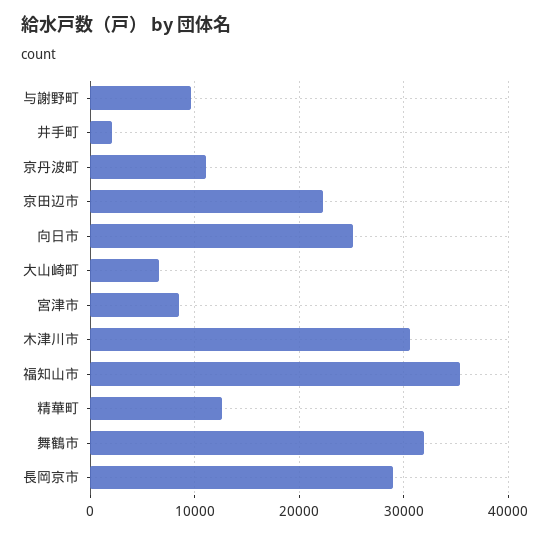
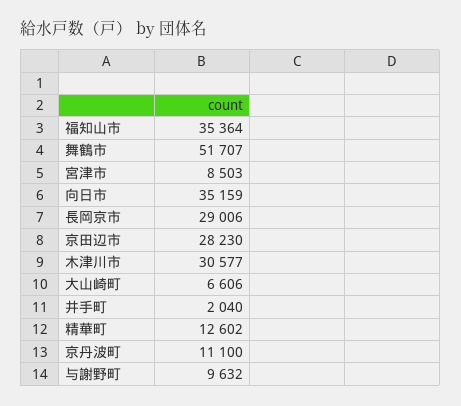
京田辺市: 22000 -> 28230
向日市: 25000 -> 35159
舞鶴市: 32000 -> 51707

